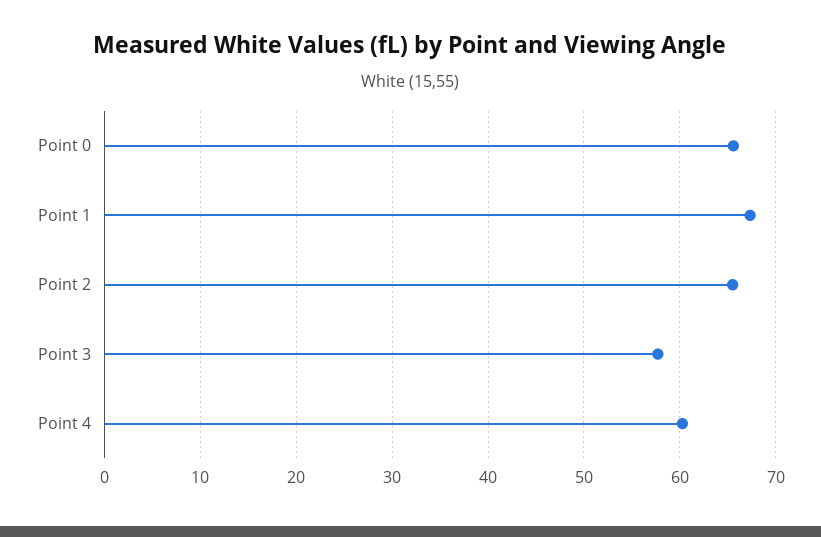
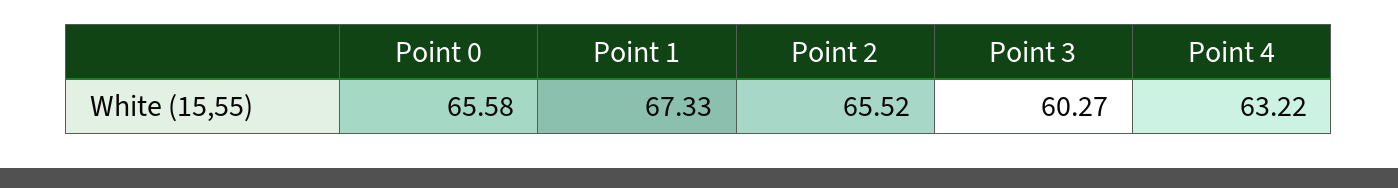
Point 3: 58 -> 60.27
Point 4: 60 -> 63.22

